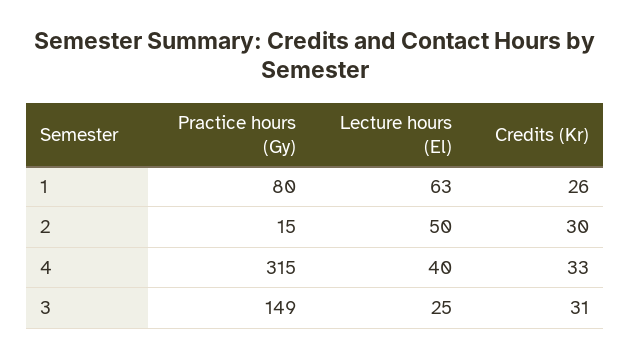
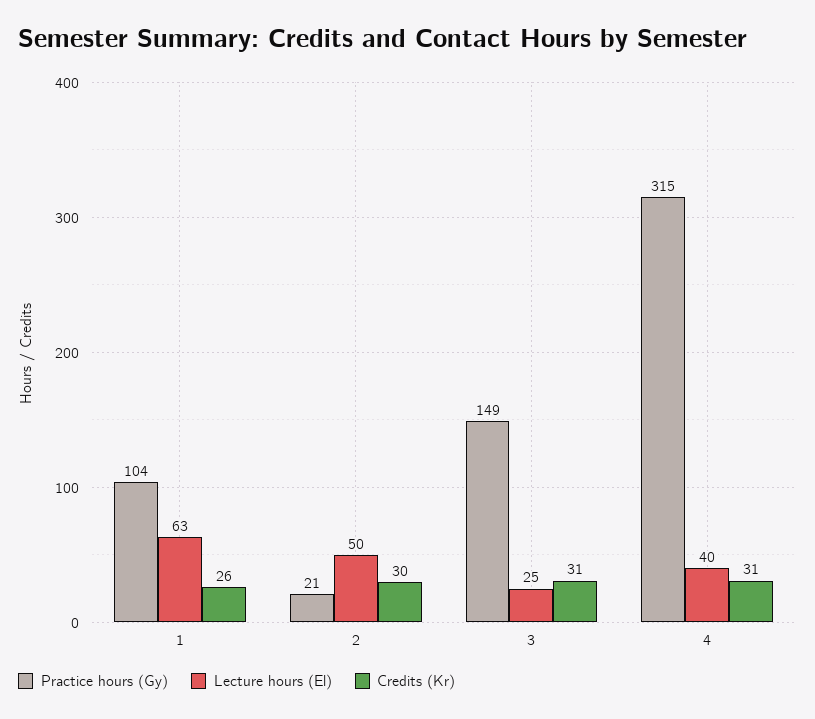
Practice hours (Gy), 1: 80 -> 104
Practice hours (Gy), 2: 15 -> 21
Credits (Kr), 4: 33 -> 31

